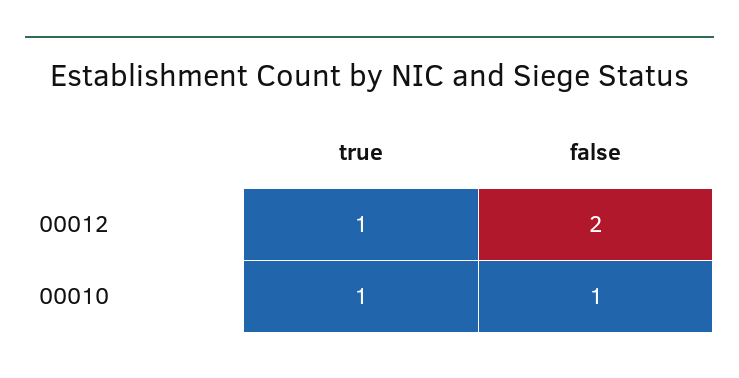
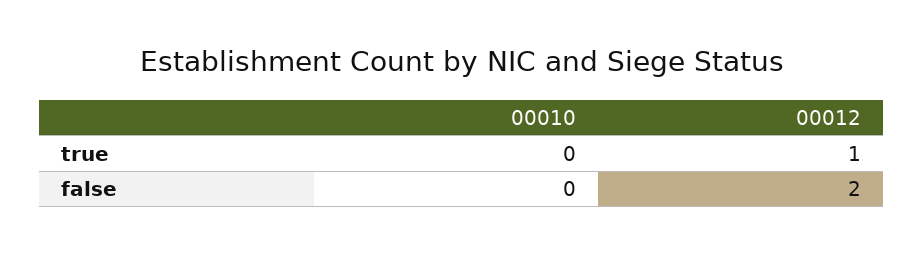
true, 00010: 1 -> 0
false, 00010: 1 -> 0

